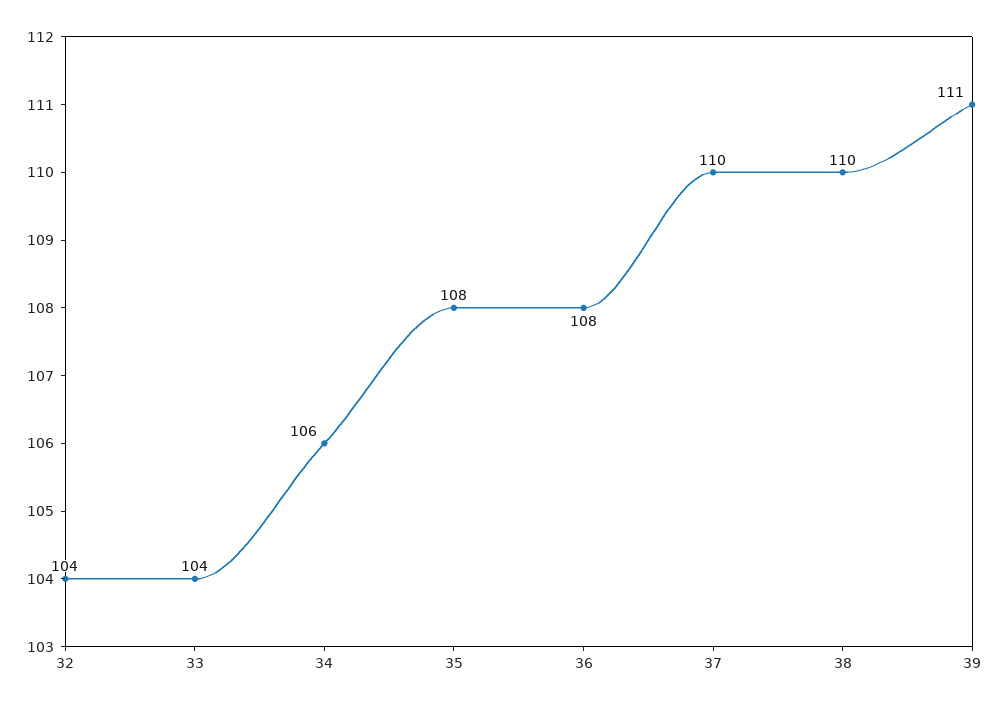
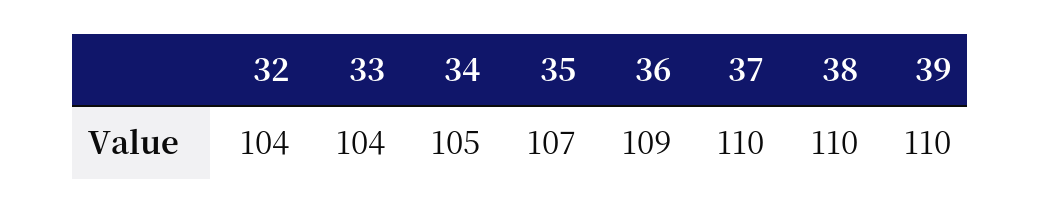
34: 106 -> 105
35: 108 -> 107
36: 108 -> 109
39: 111 -> 110

